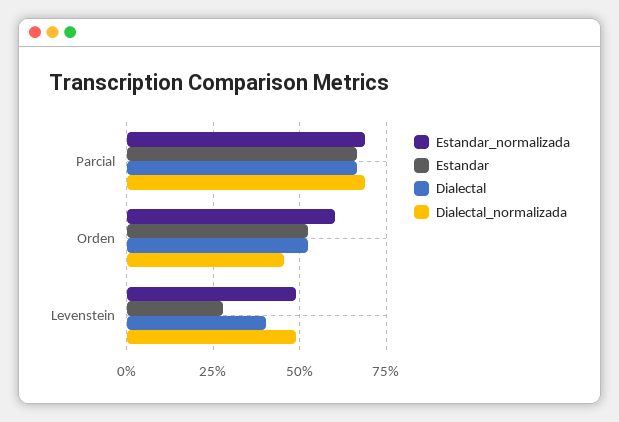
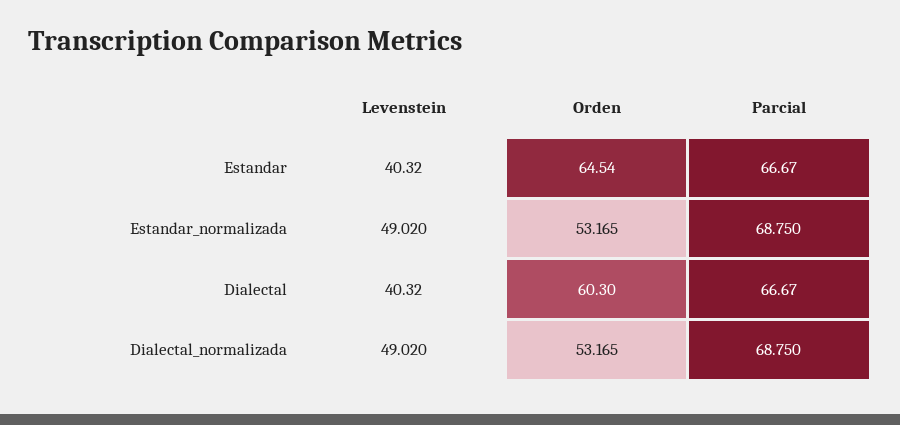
Estandar_normalizada, Orden: 60 -> 53.165
Estandar, Orden: 52.5 -> 64.54
Dialectal, Orden: 52.5 -> 60.3
Dialectal_normalizada, Orden: 45 -> 53.165
Estandar, Levenstein: 27.5 -> 40.32

